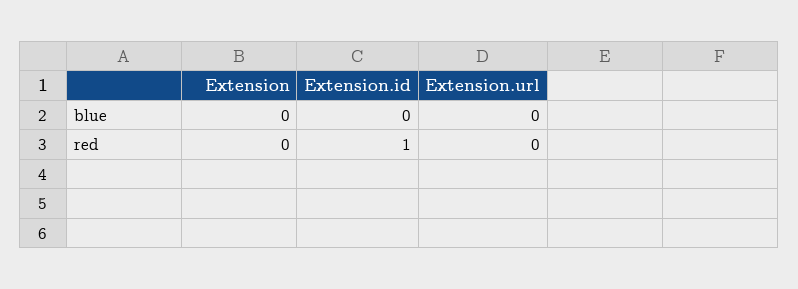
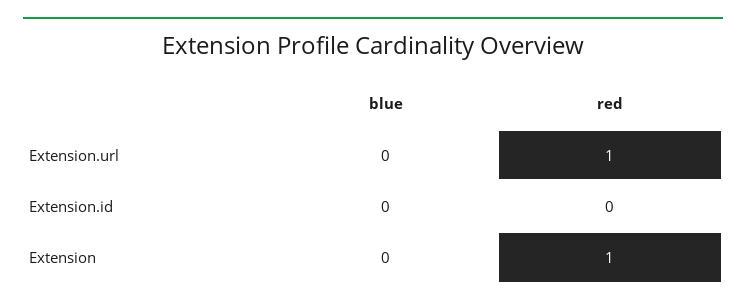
Extension, red: 0 -> 1
Extension.id, red: 1 -> 0
Extension.url, red: 0 -> 1

